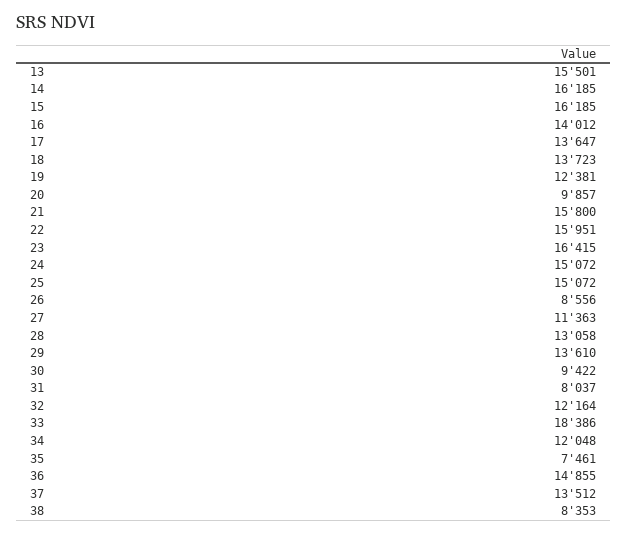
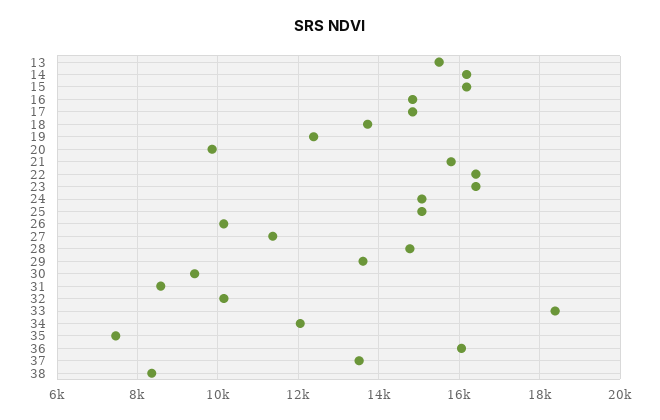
16: 14012 -> 14800
17: 13647 -> 14800
22: 15951 -> 16400
26: 8556 -> 10200
28: 13058 -> 14800
31: 8037 -> 8600
32: 12164 -> 10200
36: 14855 -> 16000

